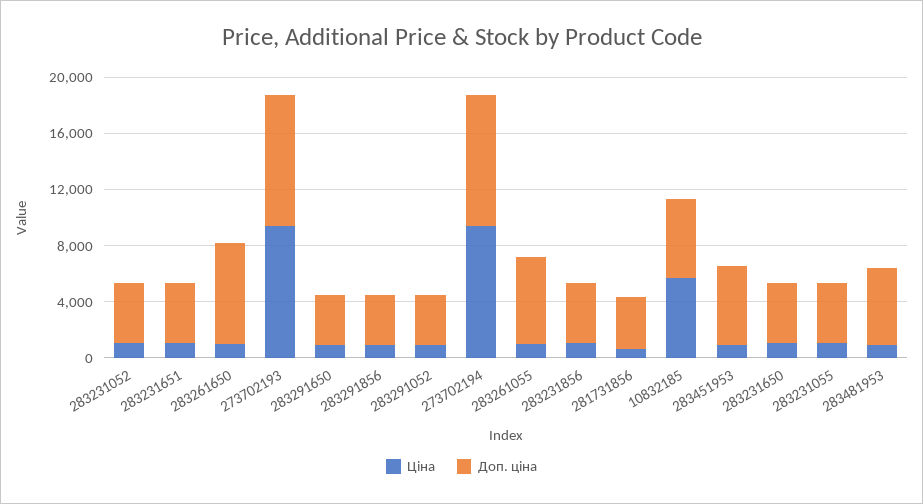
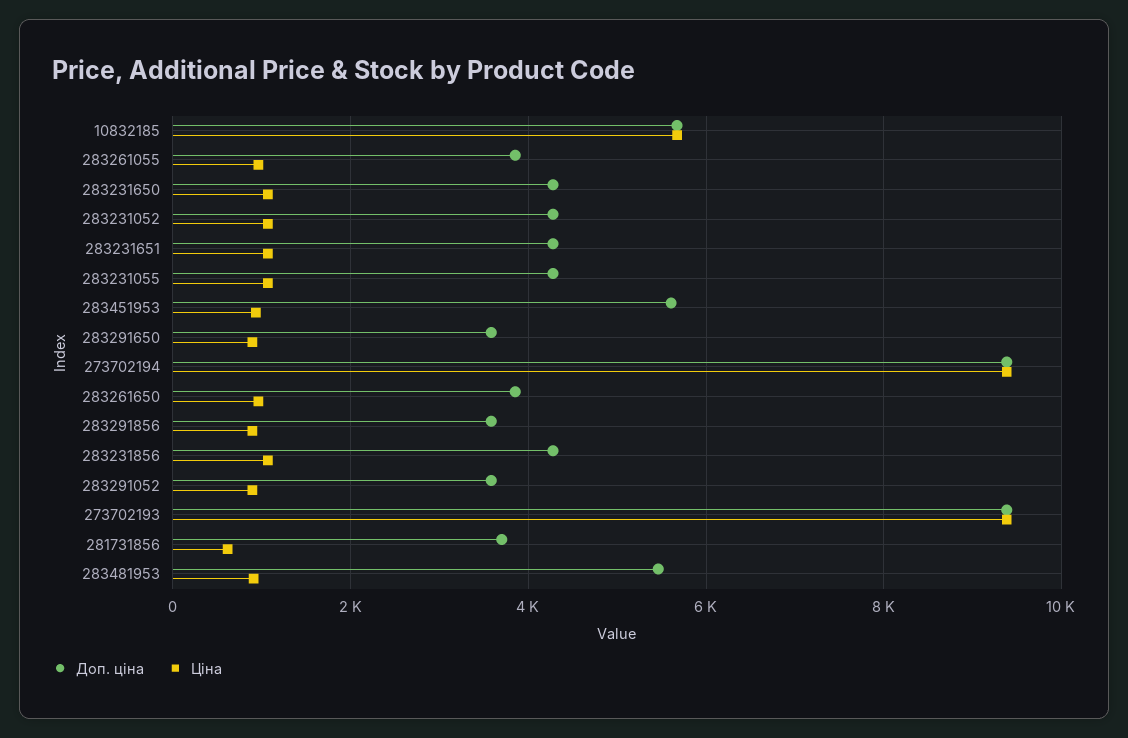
Доп. ціна, 283261650: 7000 -> 3800
Доп. ціна, 283261055: 6000 -> 3800

